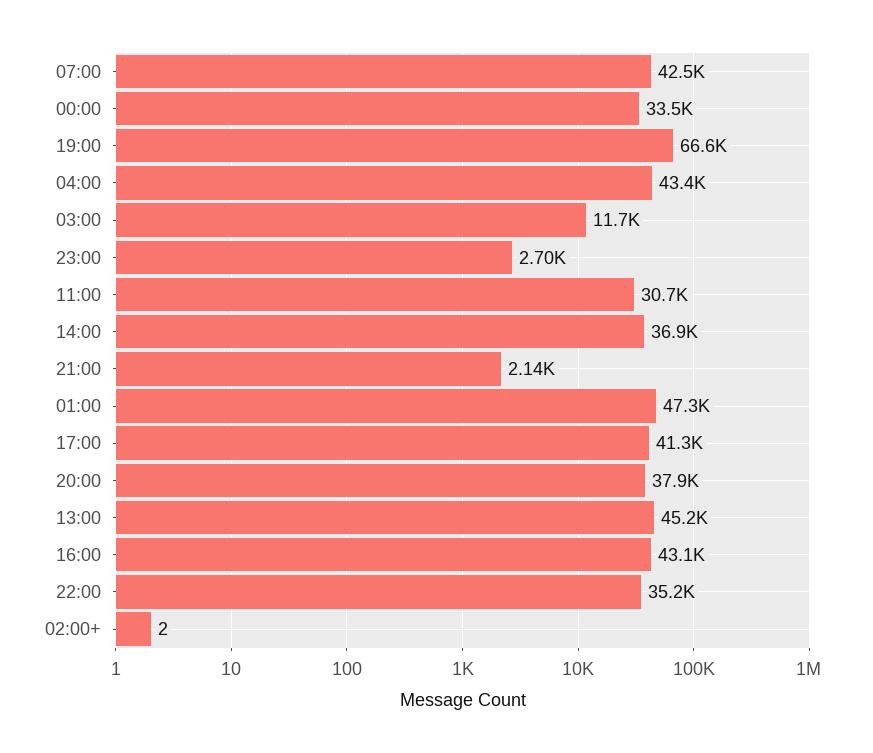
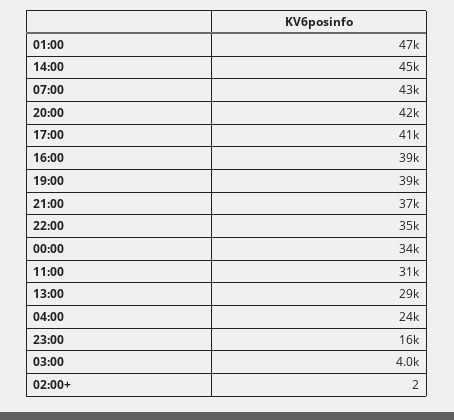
19:00: 66600 -> 39000
04:00: 43400 -> 24000
03:00: 11700 -> 4000
23:00: 2700 -> 16000
14:00: 36900 -> 45000
21:00: 2140 -> 37000
20:00: 37900 -> 42000
13:00: 45200 -> 29000
16:00: 43100 -> 39000

